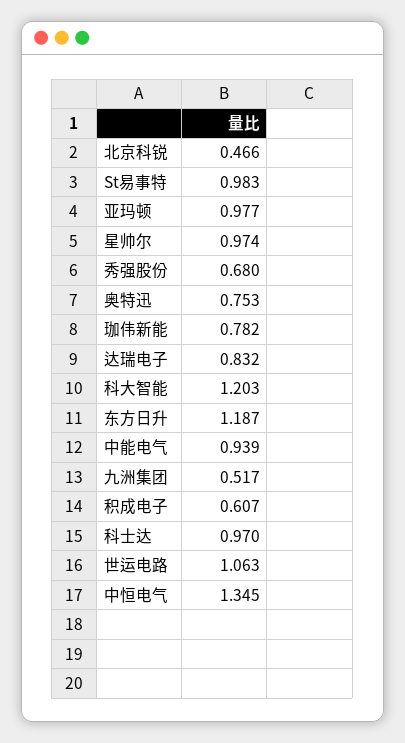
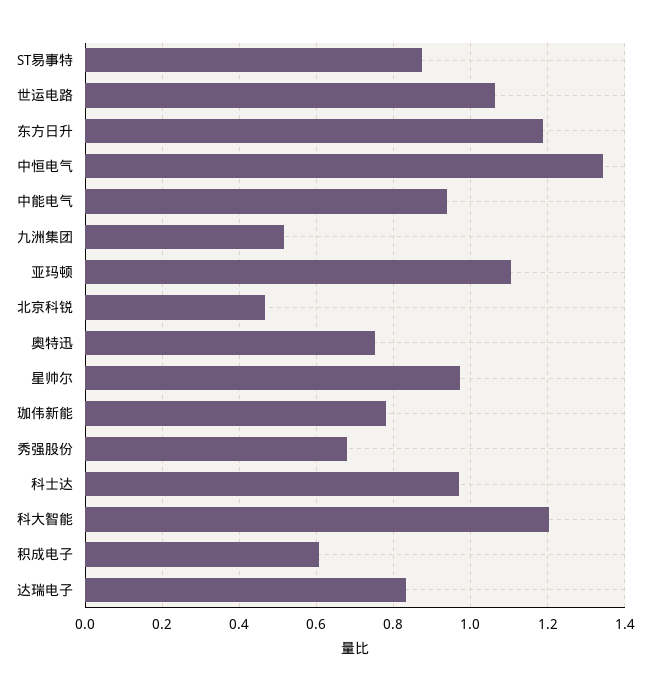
St易事特: 0.983 -> 0.88
亚玛顿: 0.977 -> 1.1

